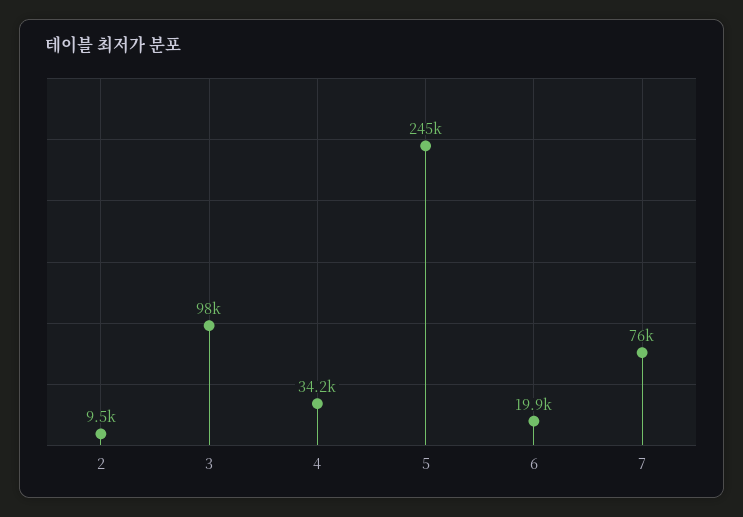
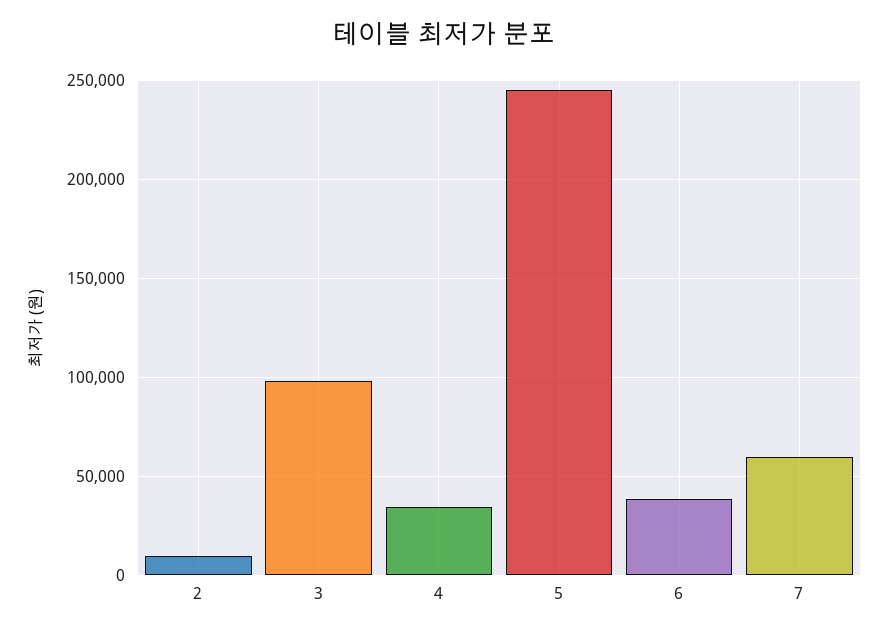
6: 19900 -> 40000
7: 76000 -> 60000

